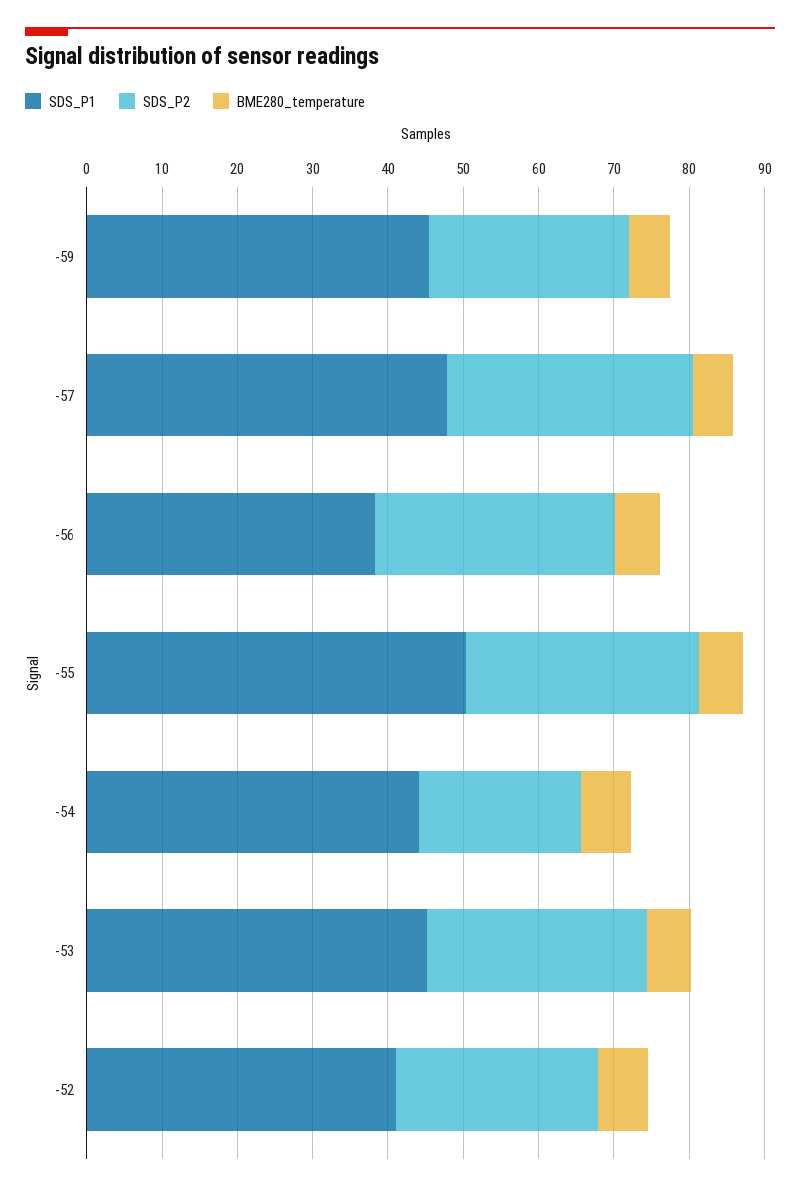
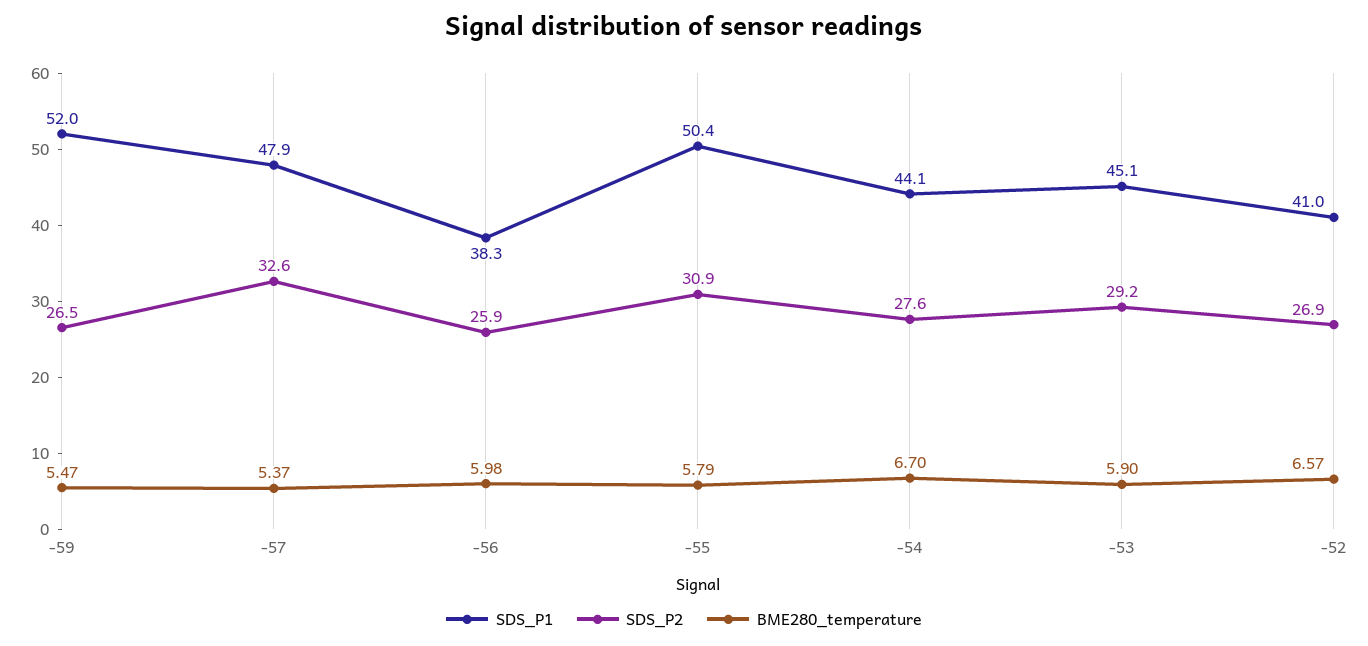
SDS_P1, -59: 46 -> 52
SDS_P2, -56: 32 -> 25.9
SDS_P2, -54: 22 -> 27.6

